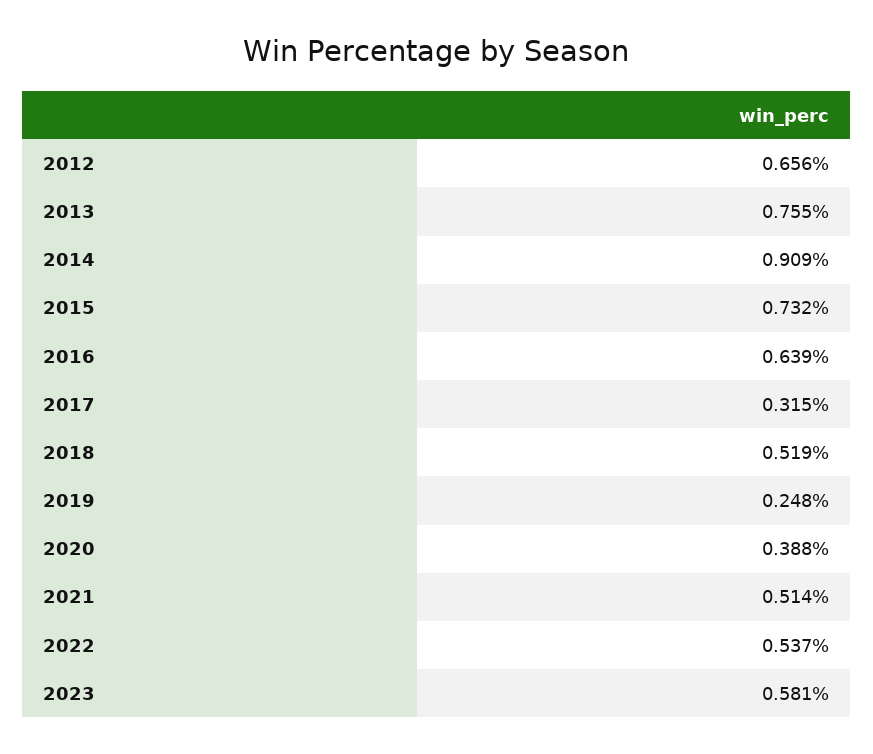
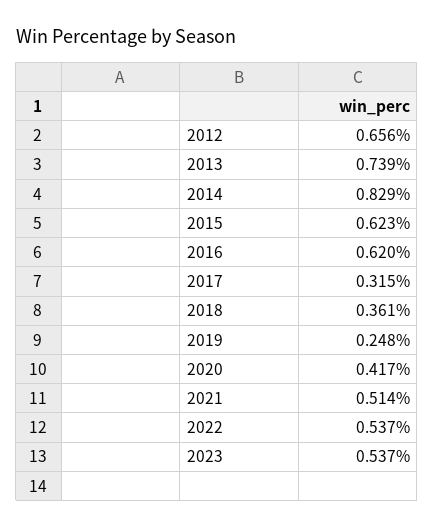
2013: 0.755 -> 0.739
2014: 0.909 -> 0.829
2015: 0.732 -> 0.623
2016: 0.639 -> 0.62
2018: 0.519 -> 0.361
2020: 0.388 -> 0.417
2023: 0.581 -> 0.537

